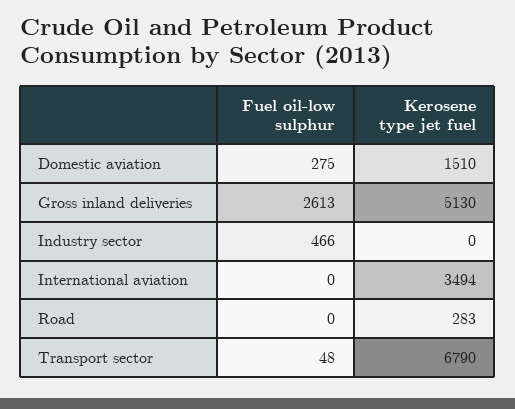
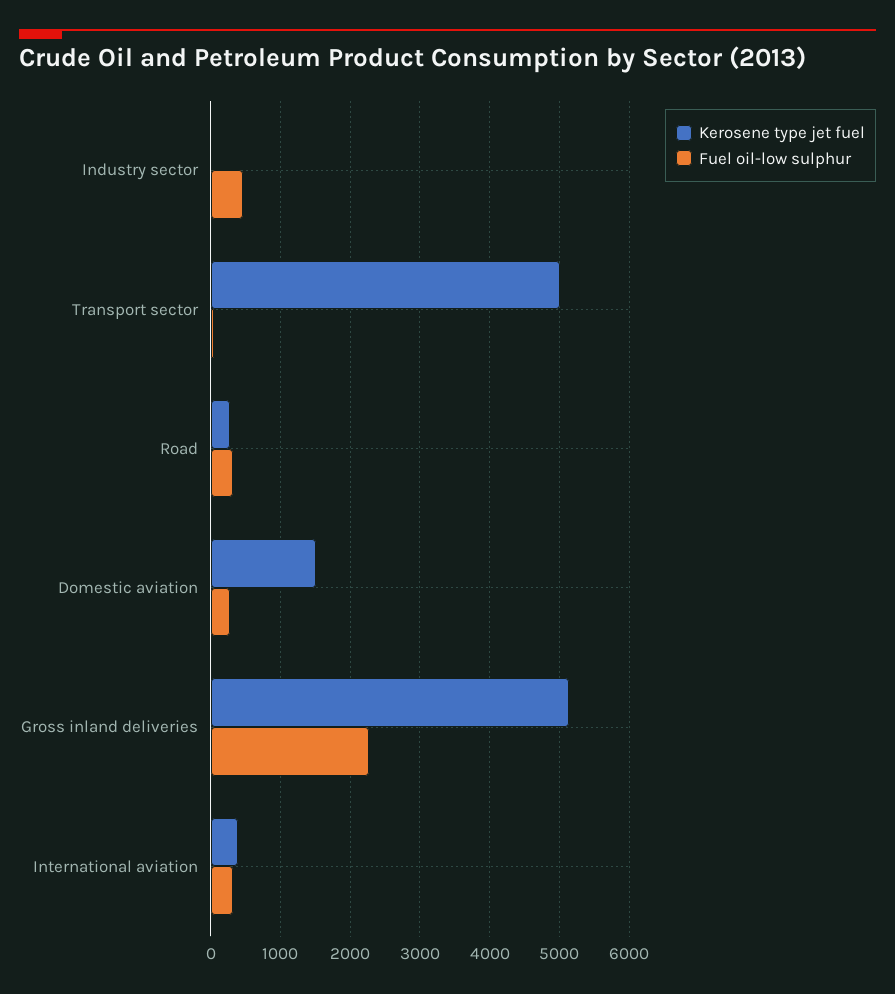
Fuel oil-low sulphur, Gross inland deliveries: 2613 -> 2300
Fuel oil-low sulphur, International aviation: 0 -> 300
Kerosene type jet fuel, International aviation: 3494 -> 400
Fuel oil-low sulphur, Road: 0 -> 300
Kerosene type jet fuel, Transport sector: 6790 -> 5000

